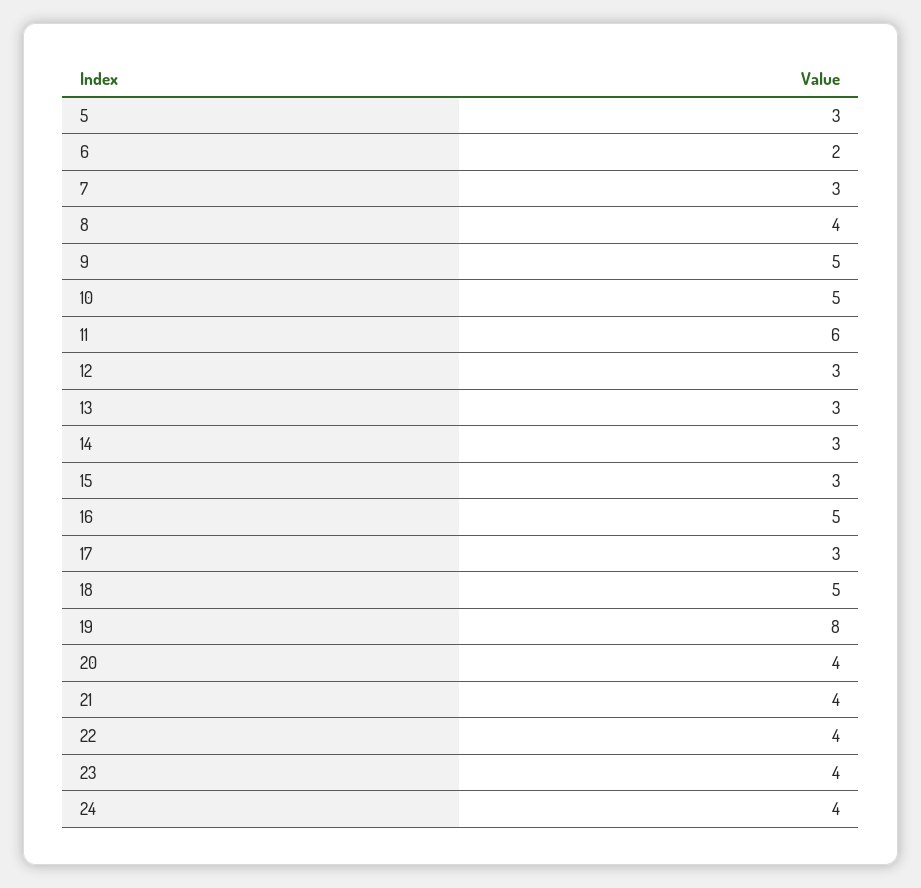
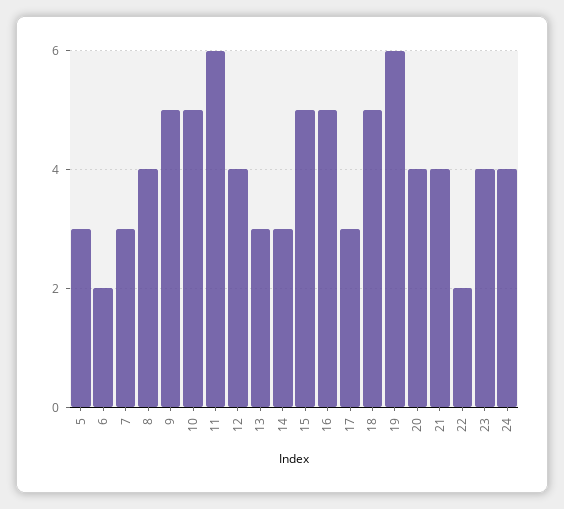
12: 3 -> 4
15: 3 -> 5
19: 8 -> 6
22: 4 -> 2

